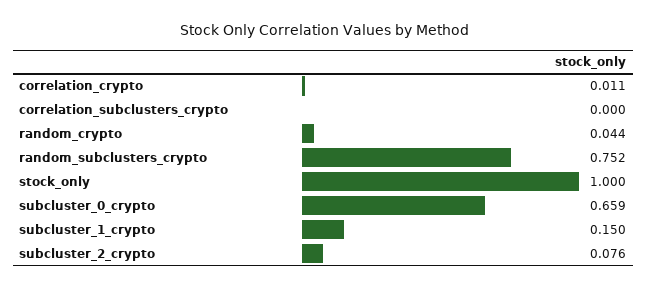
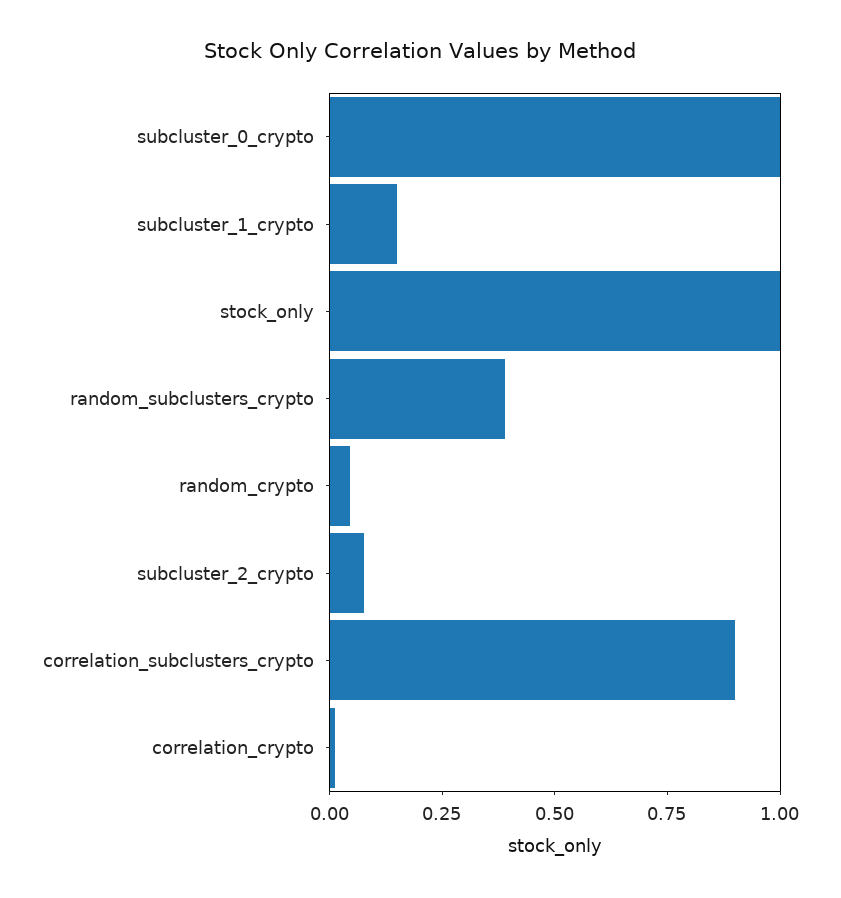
correlation_subclusters_crypto: 0 -> 0.9
random_subclusters_crypto: 0.752 -> 0.4
subcluster_0_crypto: 0.659 -> 1

